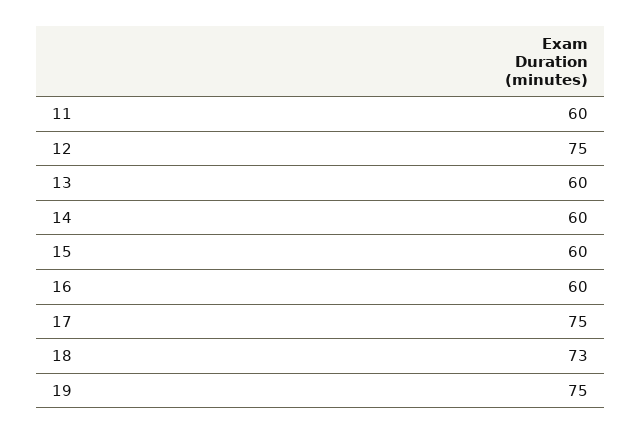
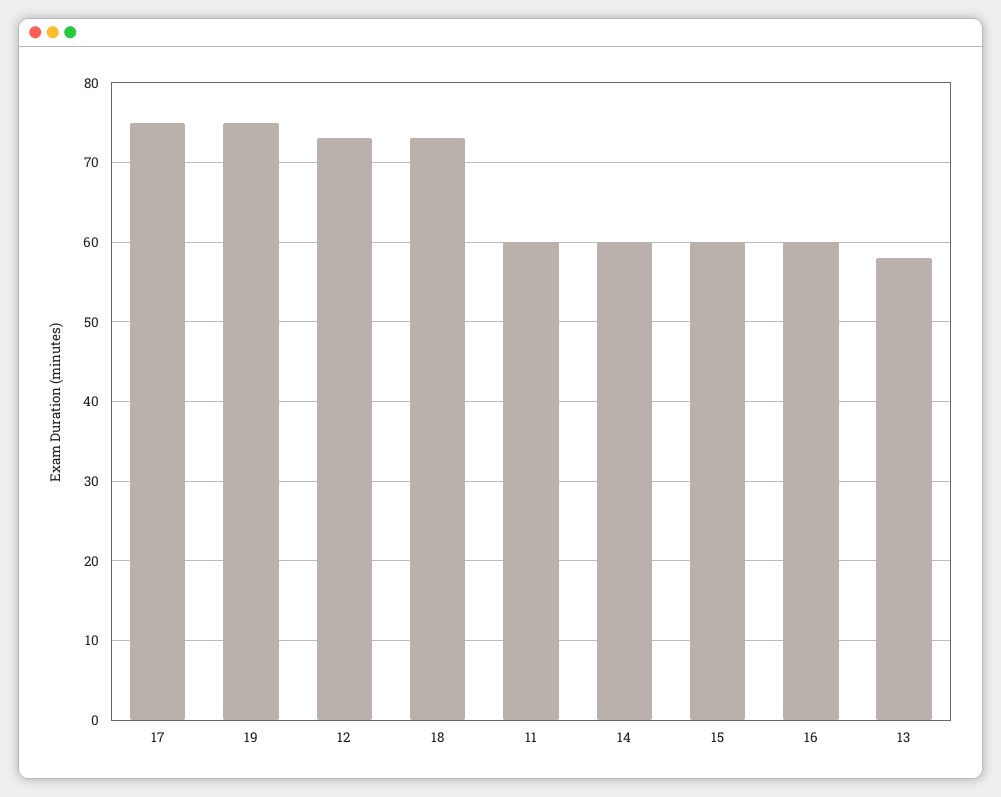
12: 75 -> 73
13: 60 -> 58

